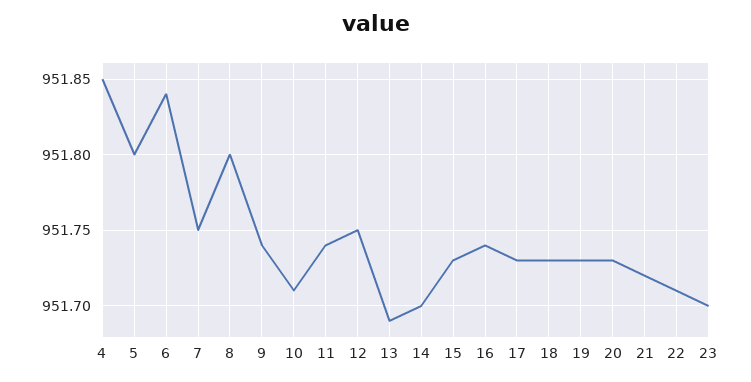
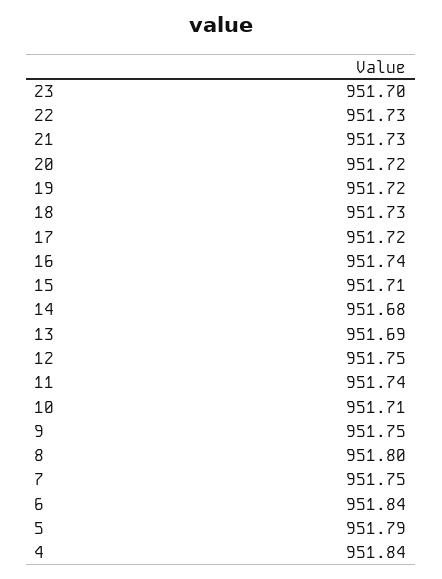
4: 951.85 -> 951.84
5: 951.8 -> 951.79
9: 951.74 -> 951.75
14: 951.7 -> 951.68
15: 951.73 -> 951.71
17: 951.73 -> 951.72
19: 951.73 -> 951.72
20: 951.73 -> 951.72
21: 951.72 -> 951.73
22: 951.71 -> 951.73

